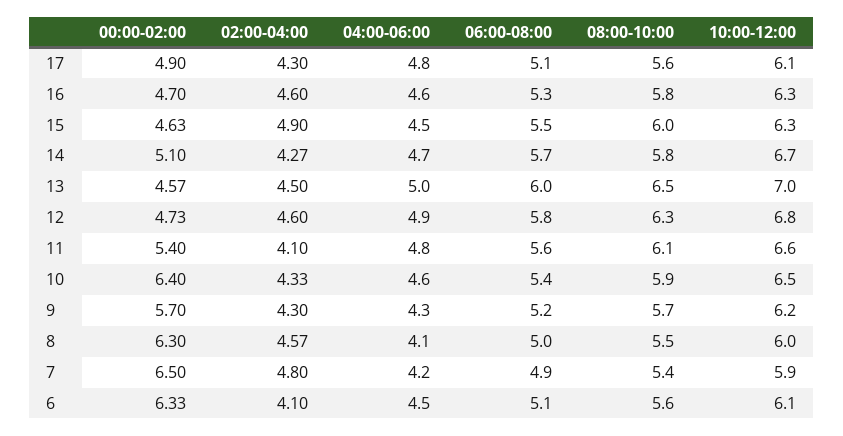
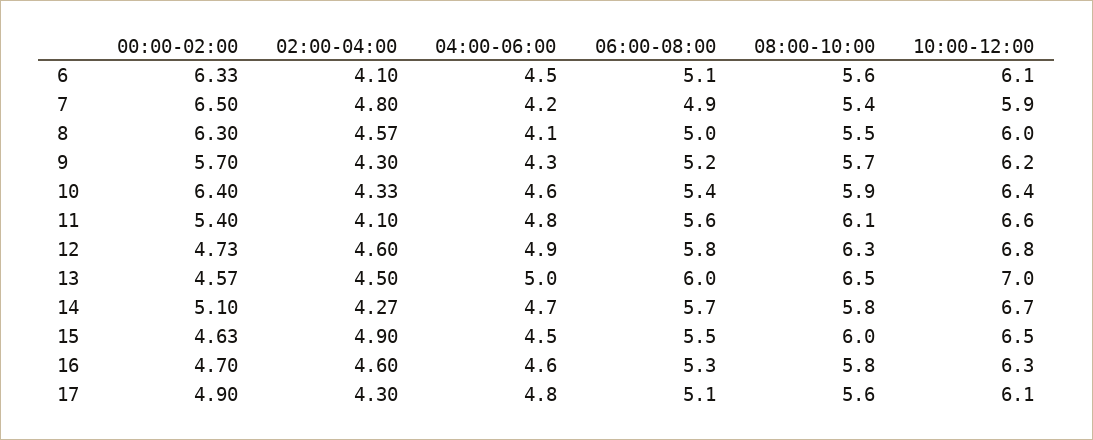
10:00-12:00, 15: 6.3 -> 6.5
10:00-12:00, 10: 6.5 -> 6.4

